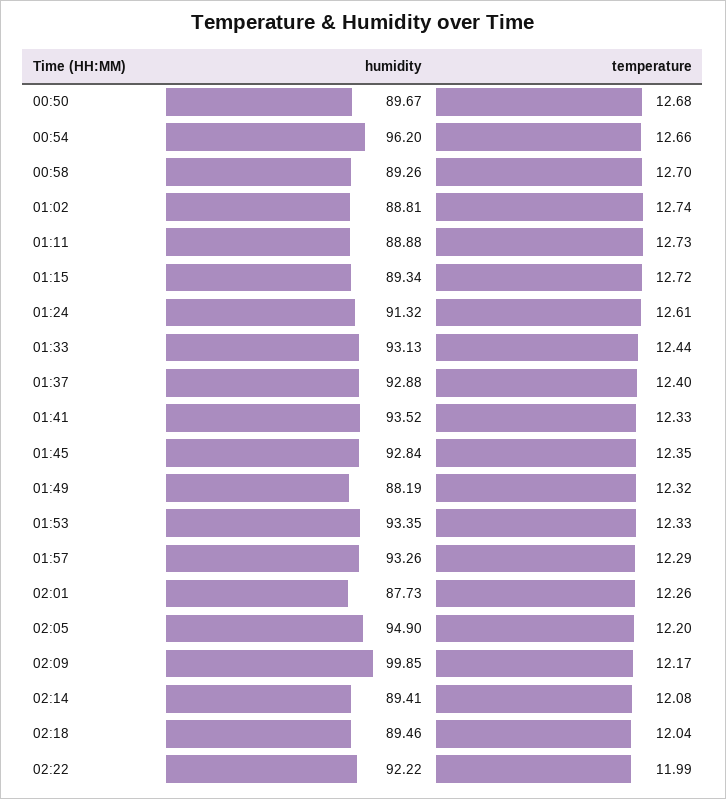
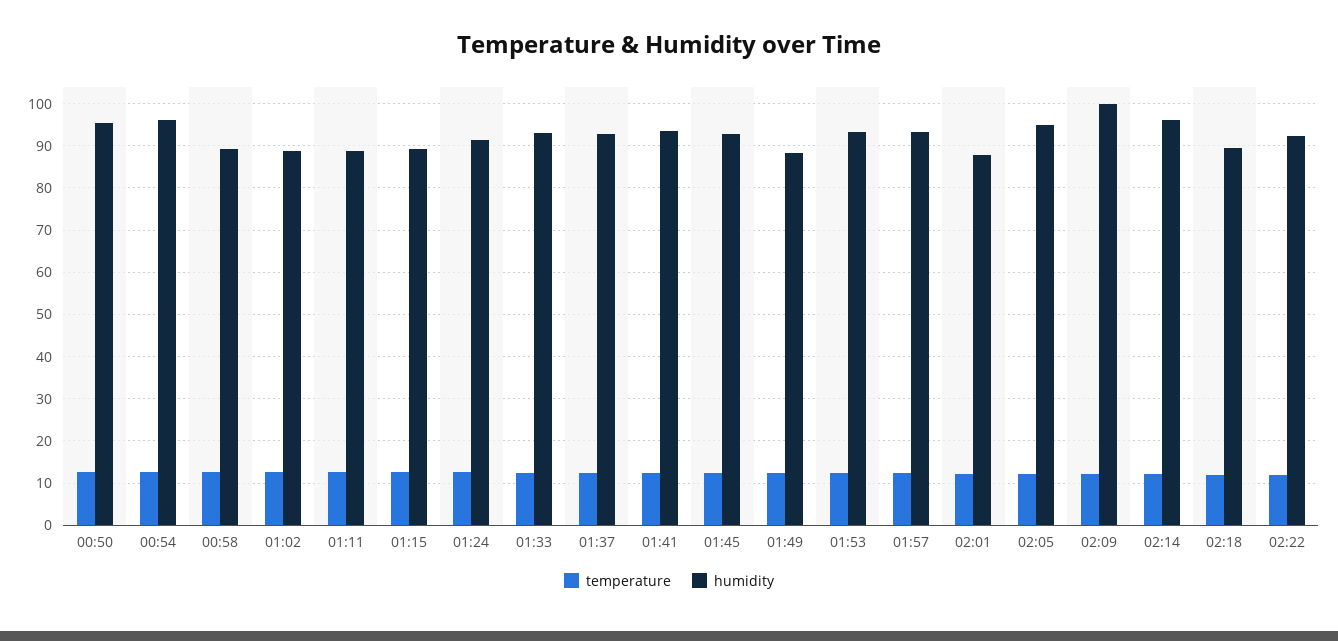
humidity, 00:50: 89.67 -> 96
humidity, 02:14: 89.41 -> 96

